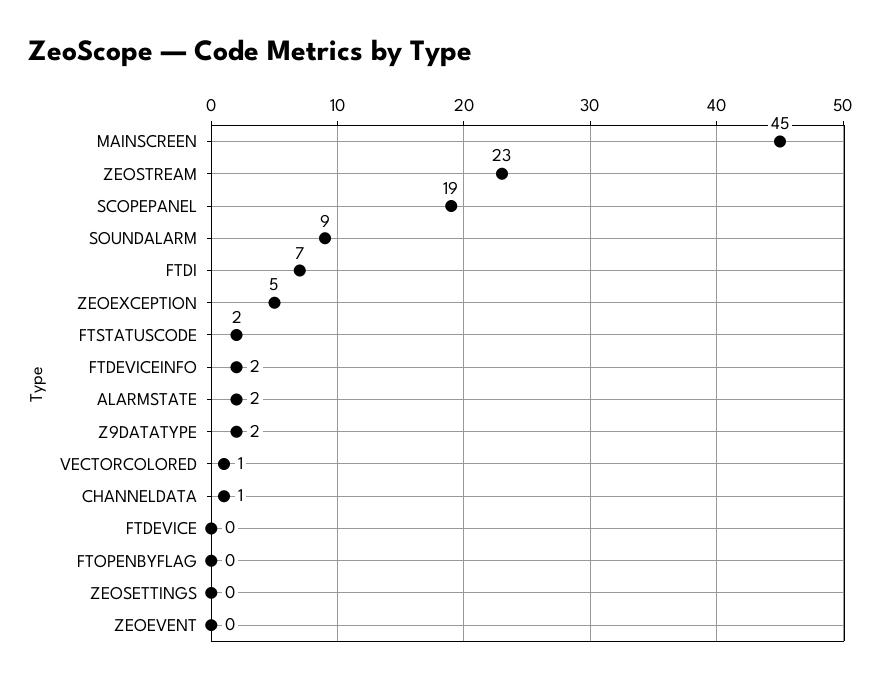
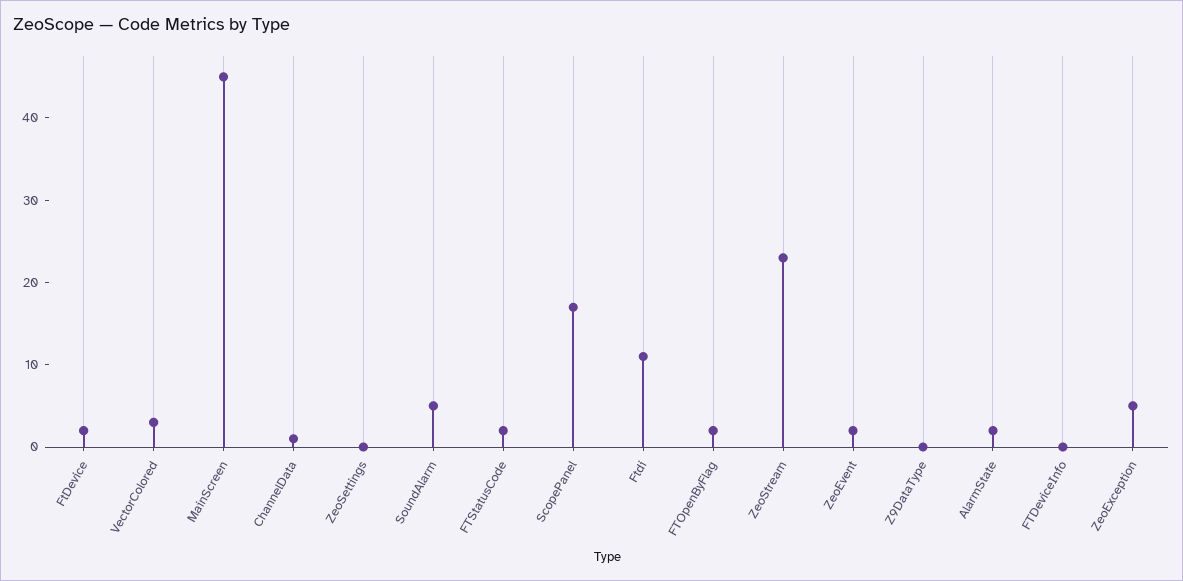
SCOPEPANEL: 19 -> 17
SOUNDALARM: 9 -> 5
FTDI: 7 -> 11
FTDEVICEINFO: 2 -> 0
Z9DATATYPE: 2 -> 0
VECTORCOLORED: 1 -> 3
FTDEVICE: 0 -> 2
FTOPENBYFLAG: 0 -> 2
ZEOEVENT: 0 -> 2

